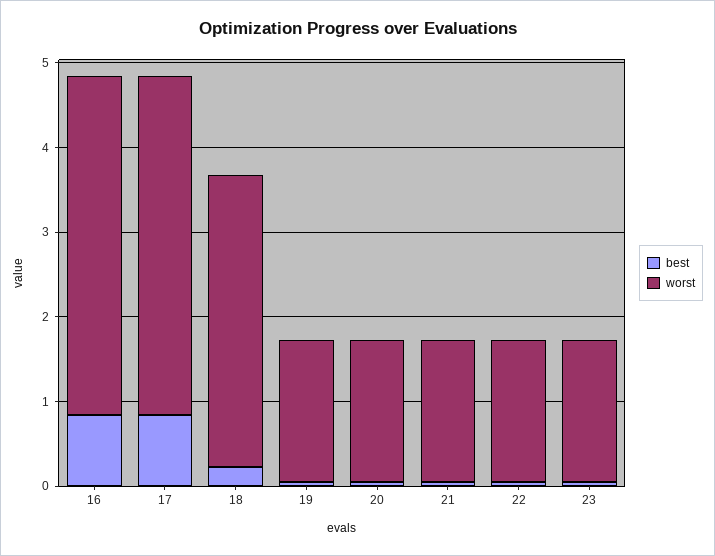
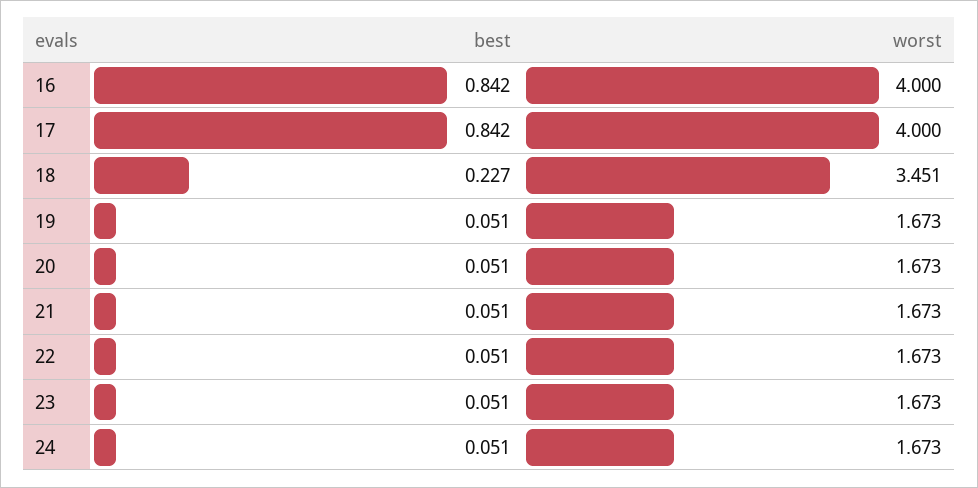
best, 24: none -> 0.051
worst, 24: none -> 1.673

